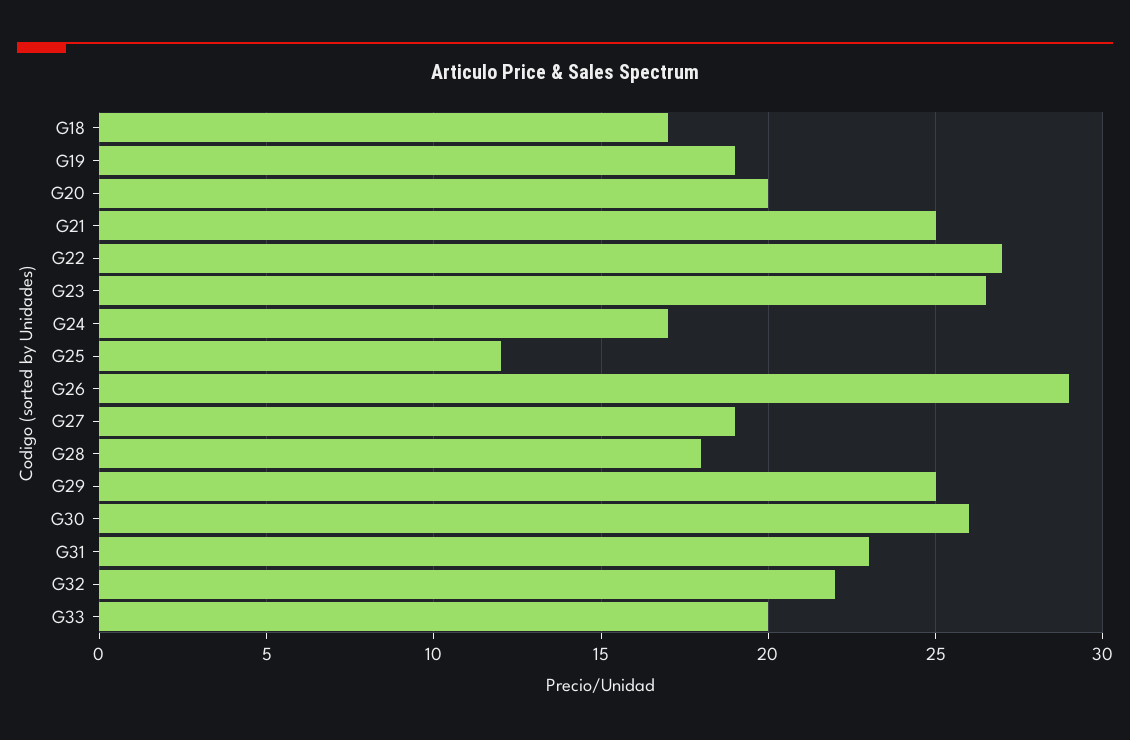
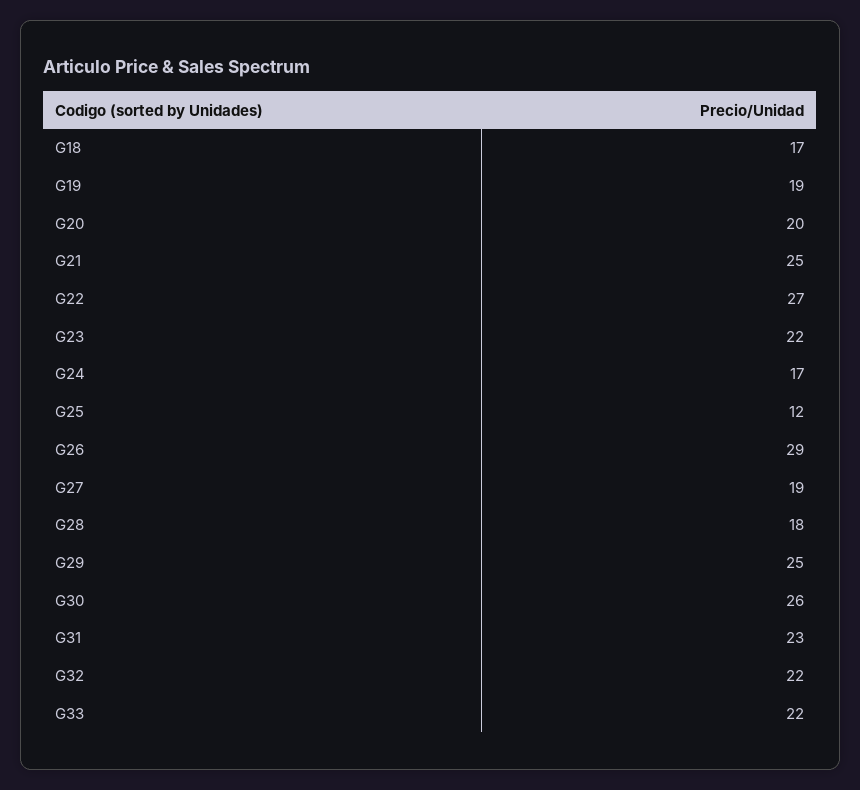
G23: 26.5 -> 22
G33: 20 -> 22

